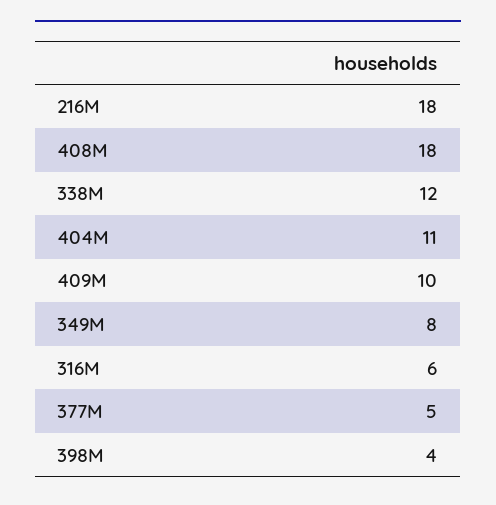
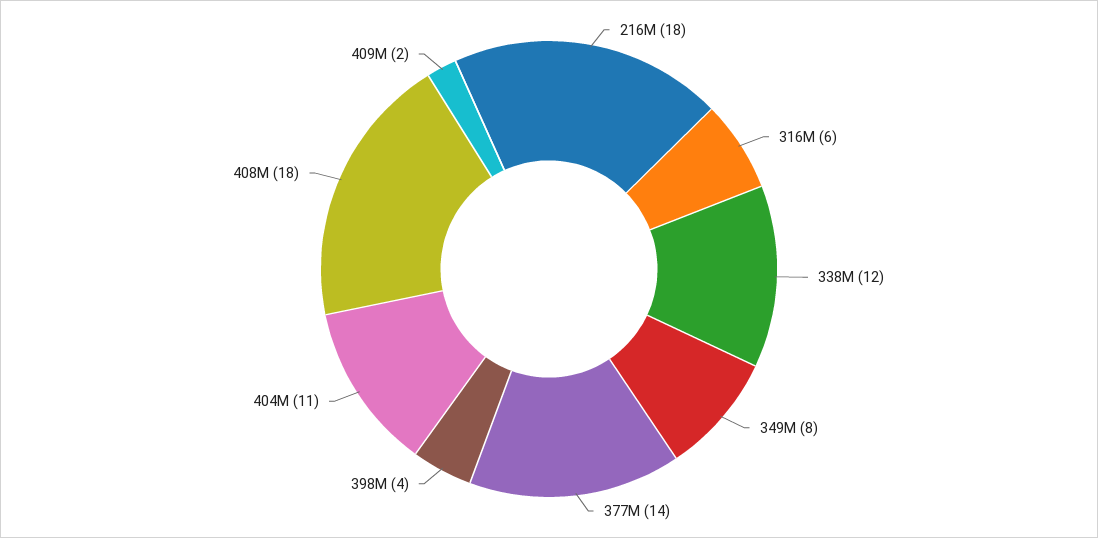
409M: 10 -> 2
377M: 5 -> 14

